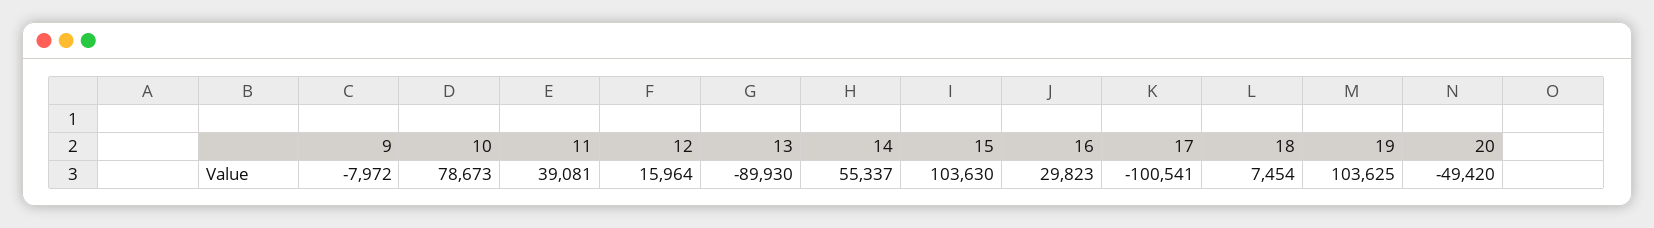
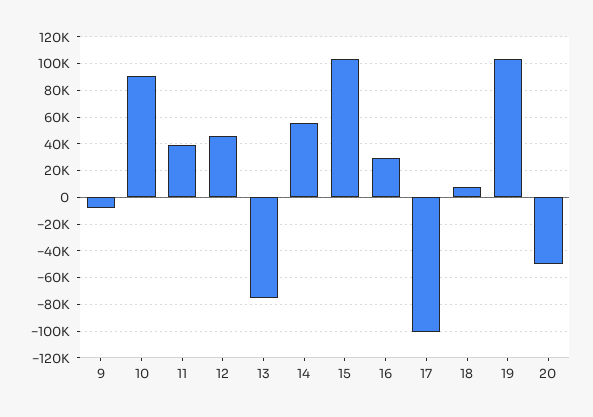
10: 78673 -> 90000
12: 15964 -> 45000
13: -89930 -> -75000

